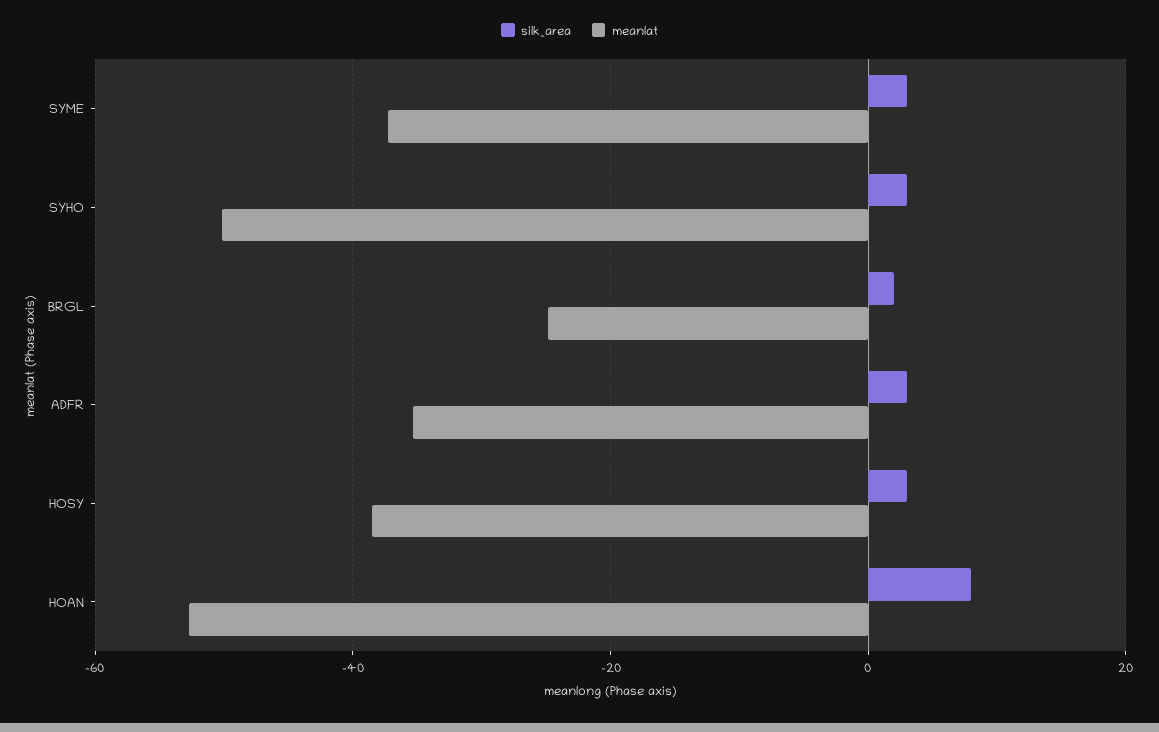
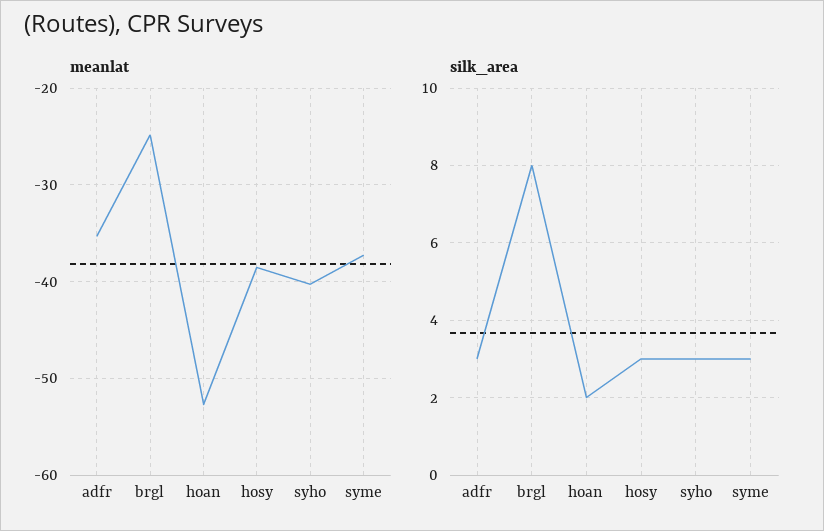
meanlat, SYHO: -50 -> -40
silk_area, BRGL: 2 -> 8
silk_area, HOAN: 8 -> 2

